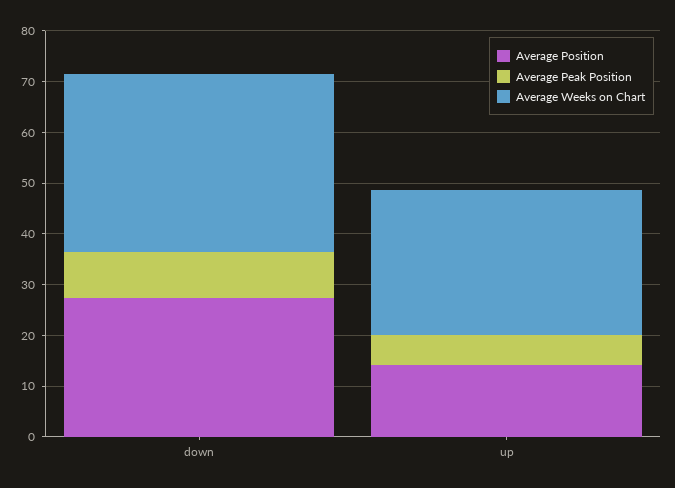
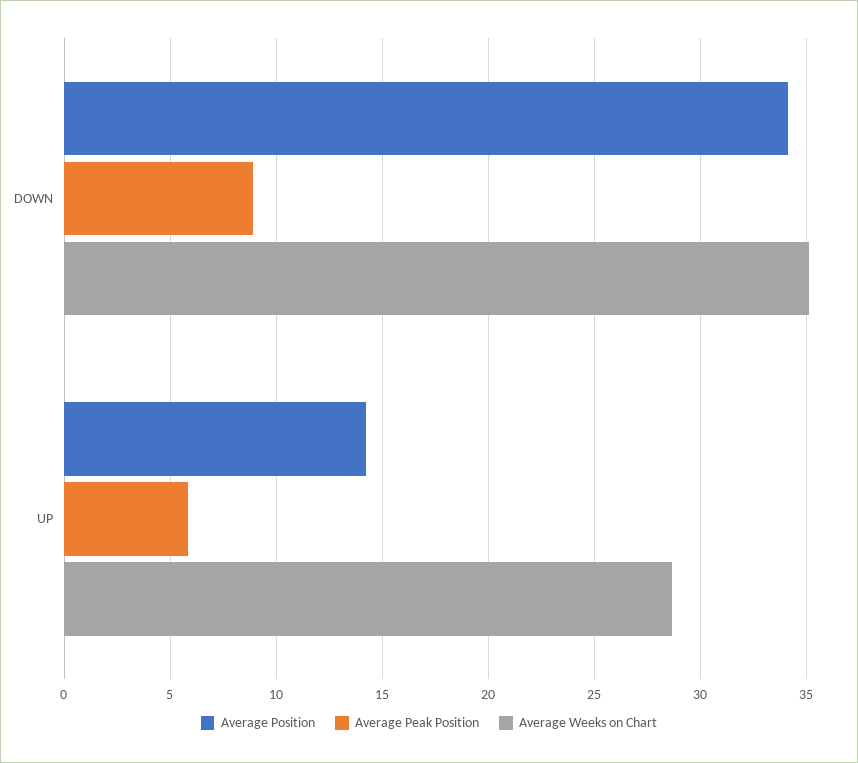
Average Position, down: 28 -> 34

